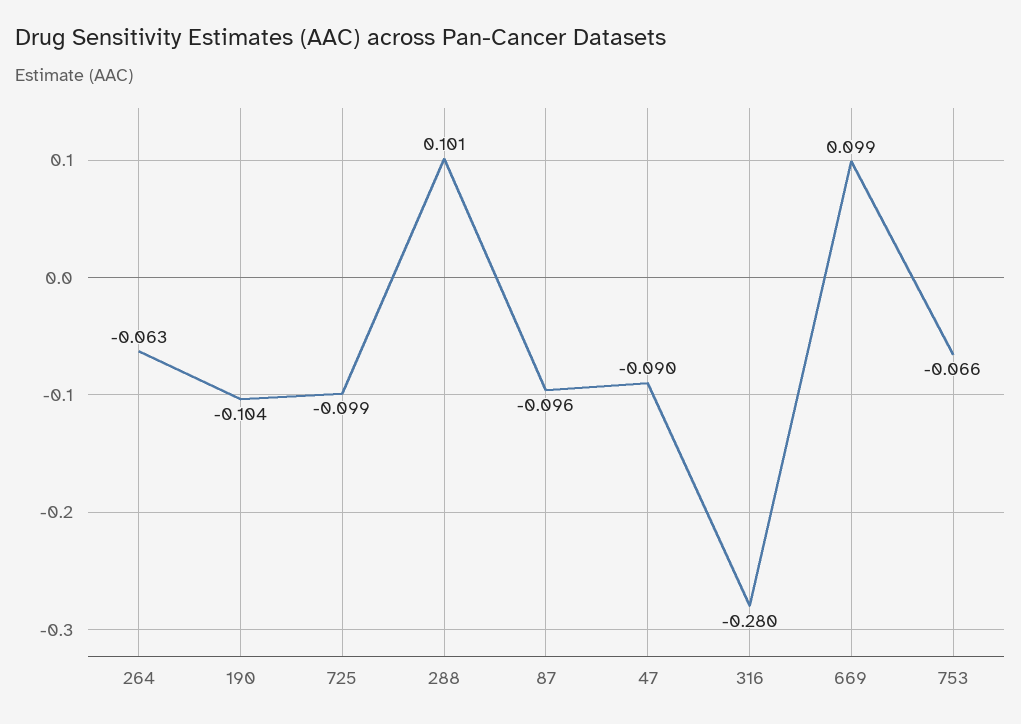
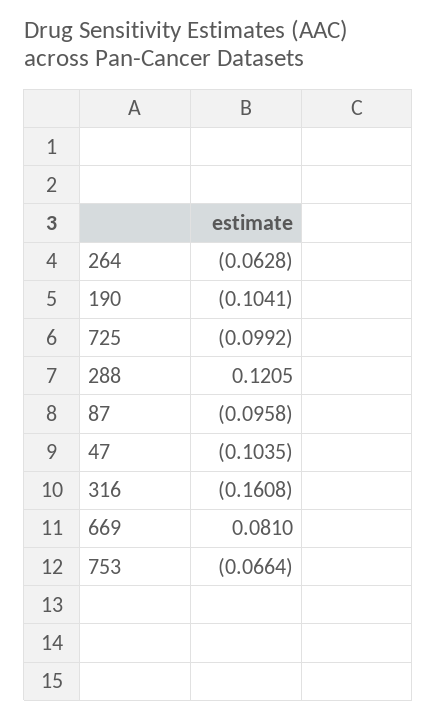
288: 0.101 -> 0.1205
47: -0.09 -> -0.1035
316: -0.28 -> -0.1608
669: 0.099 -> 0.081

